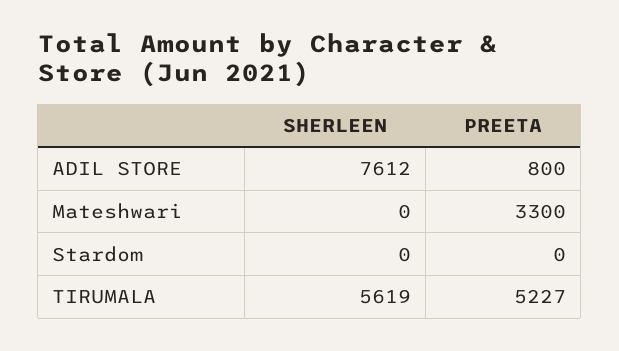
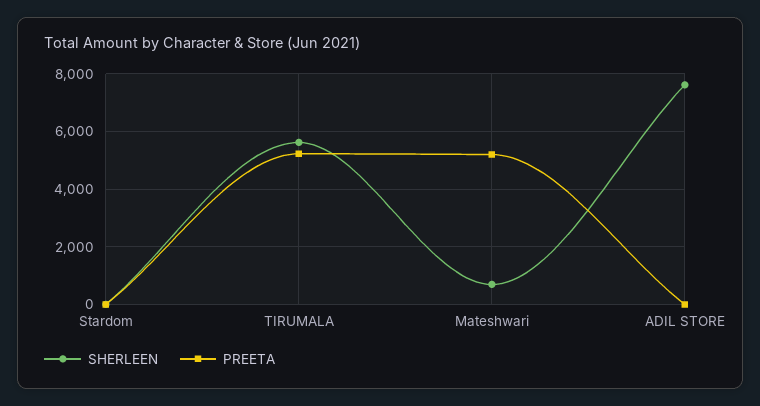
PREETA, ADIL STORE: 800 -> 0
SHERLEEN, Mateshwari: 0 -> 750
PREETA, Mateshwari: 3300 -> 5250

